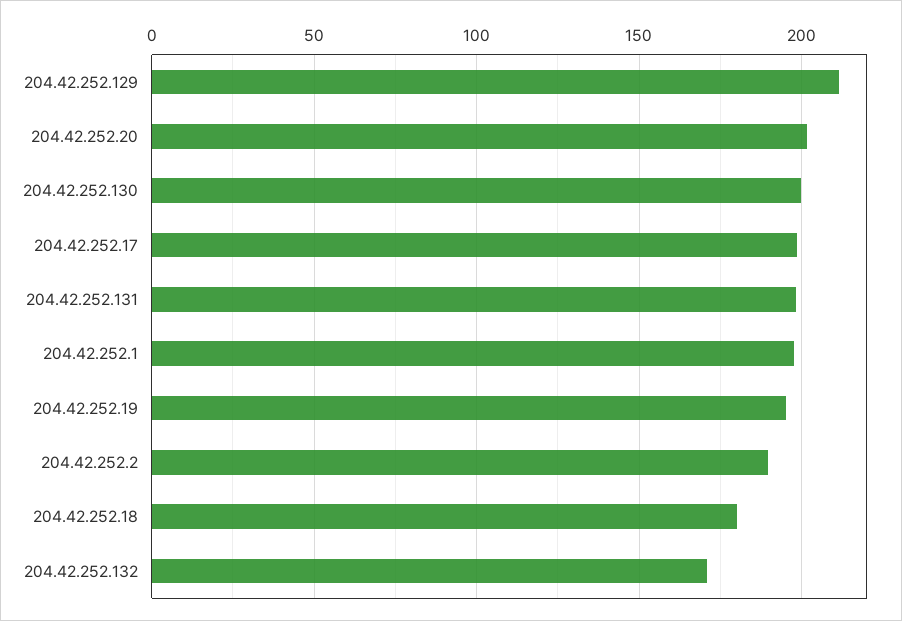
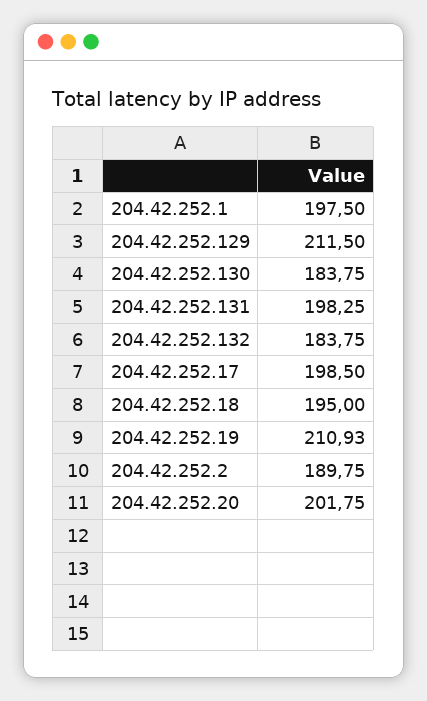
204.42.252.130: 200 -> 183.75
204.42.252.19: 195 -> 210.93
204.42.252.18: 180 -> 195
204.42.252.132: 170 -> 183.75

